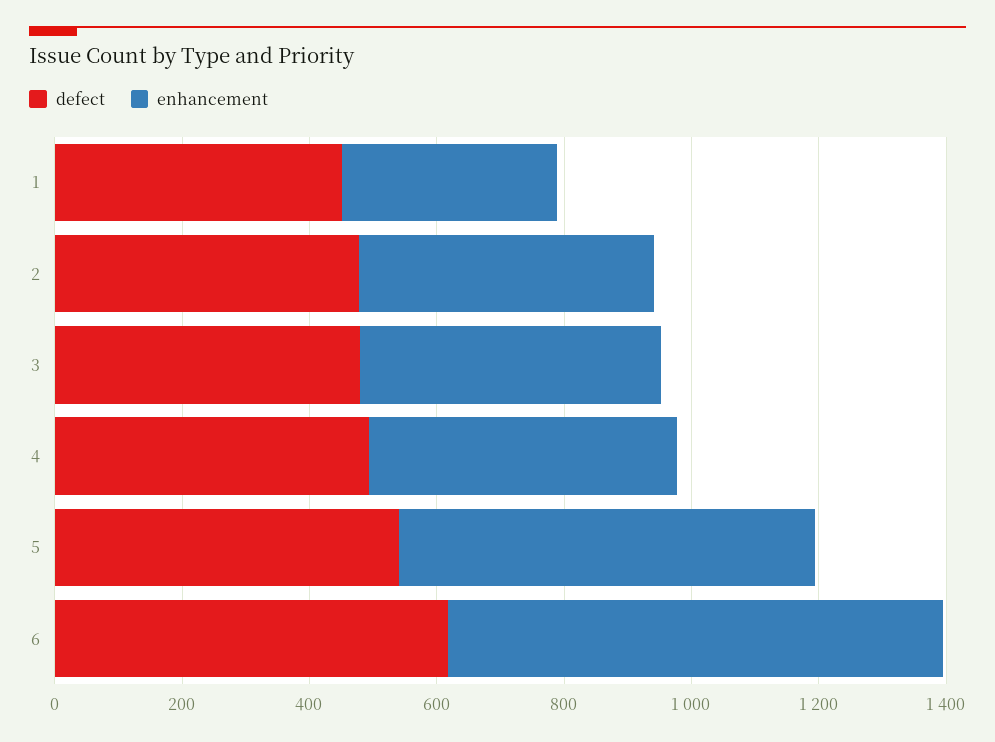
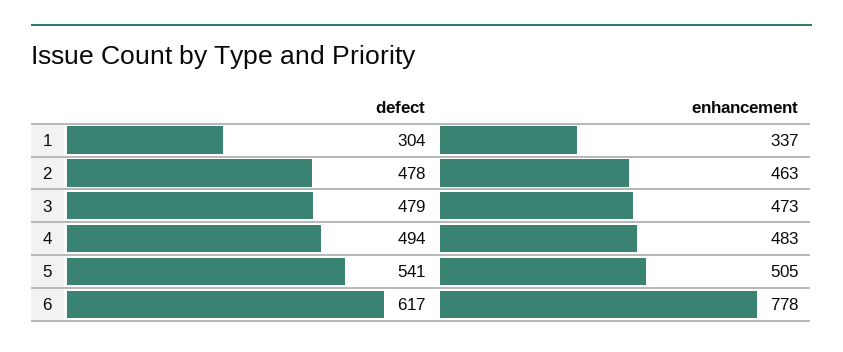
defect, 1: 450 -> 304
enhancement, 5: 650 -> 505

